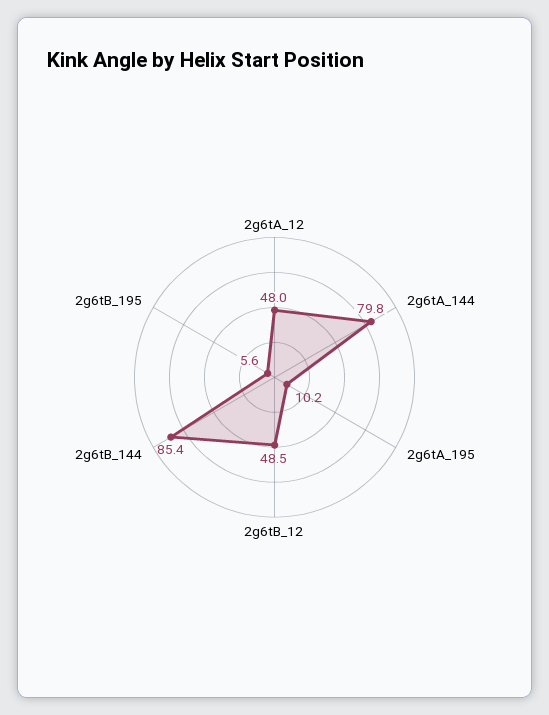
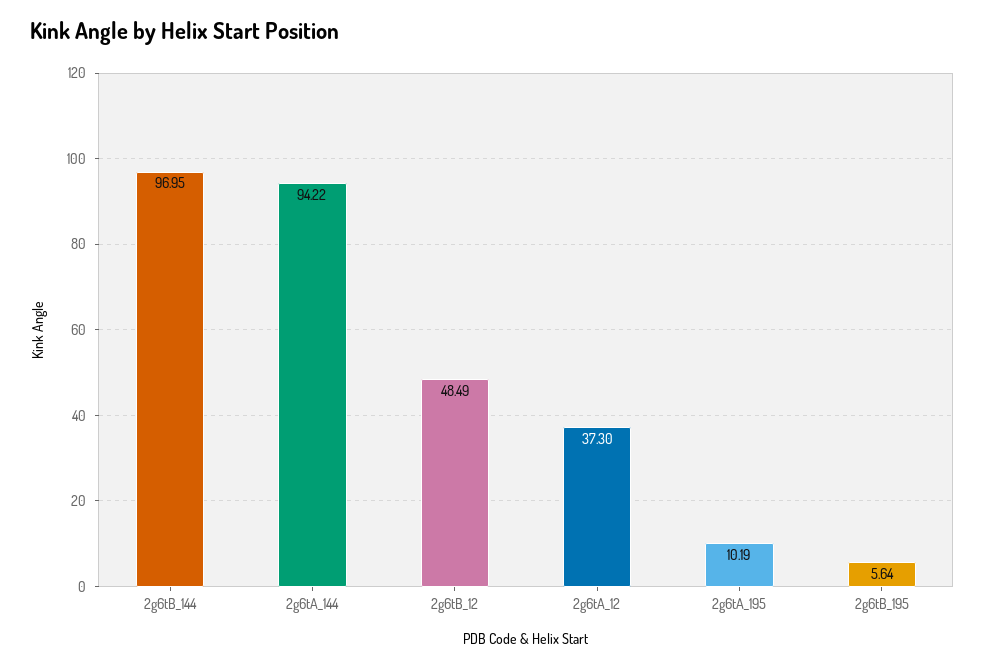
2g6tA_12: 48 -> 37.3
2g6tA_144: 79.8 -> 94.22
2g6tB_144: 85.4 -> 96.95

